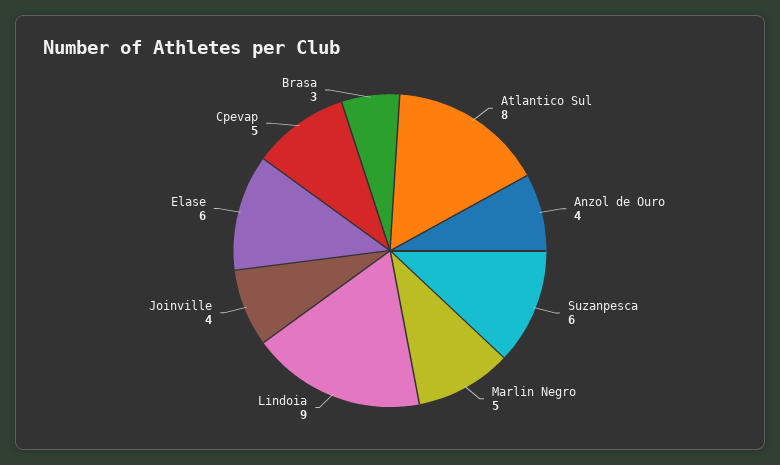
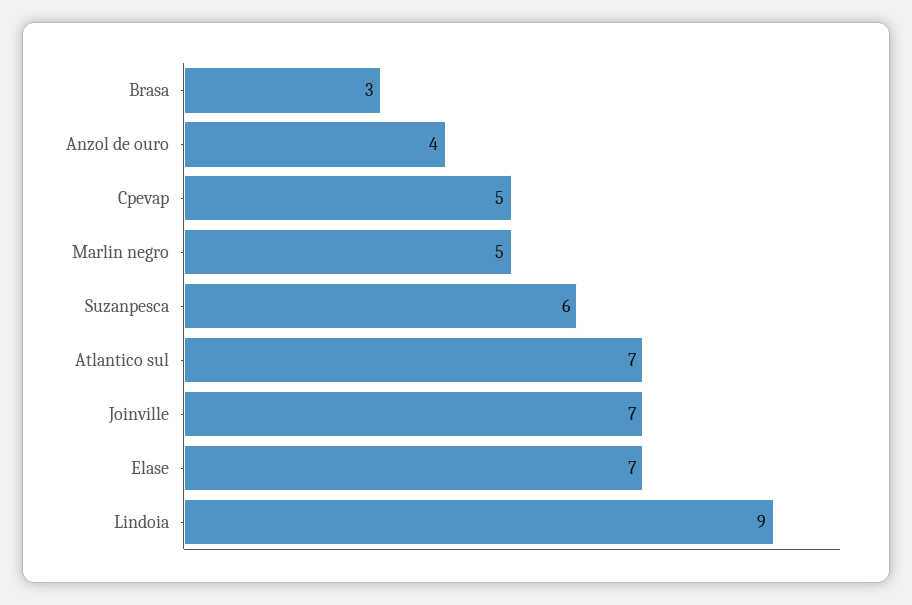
Atlantico Sul: 8 -> 7
Joinville: 4 -> 7
Elase: 6 -> 7

